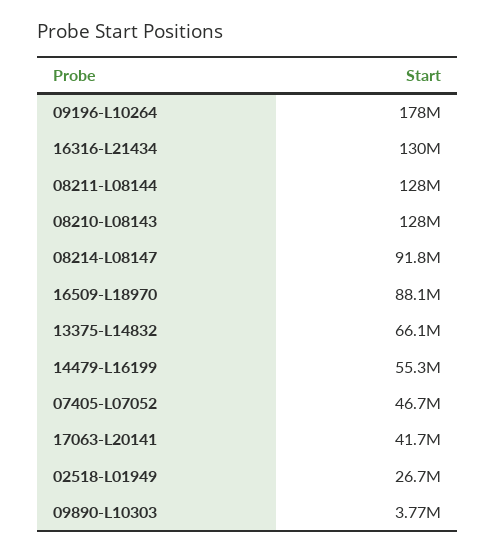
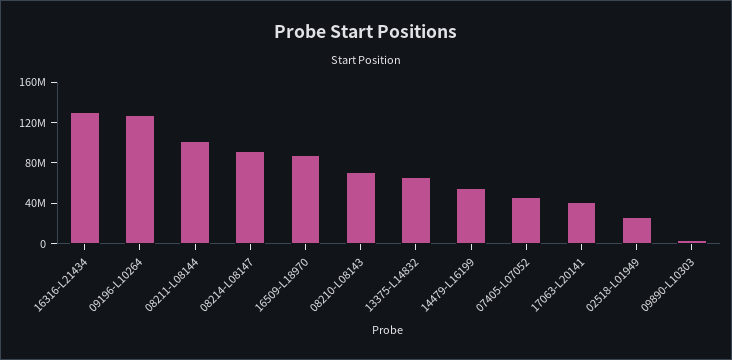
09196-L10264: 178000000 -> 130000000
08211-L08144: 128000000 -> 100000000
08210-L08143: 128000000 -> 70000000

